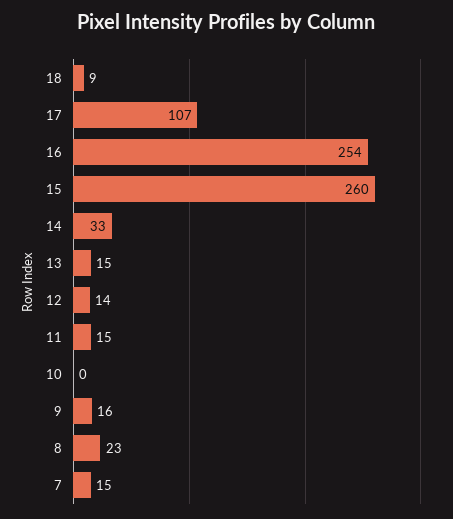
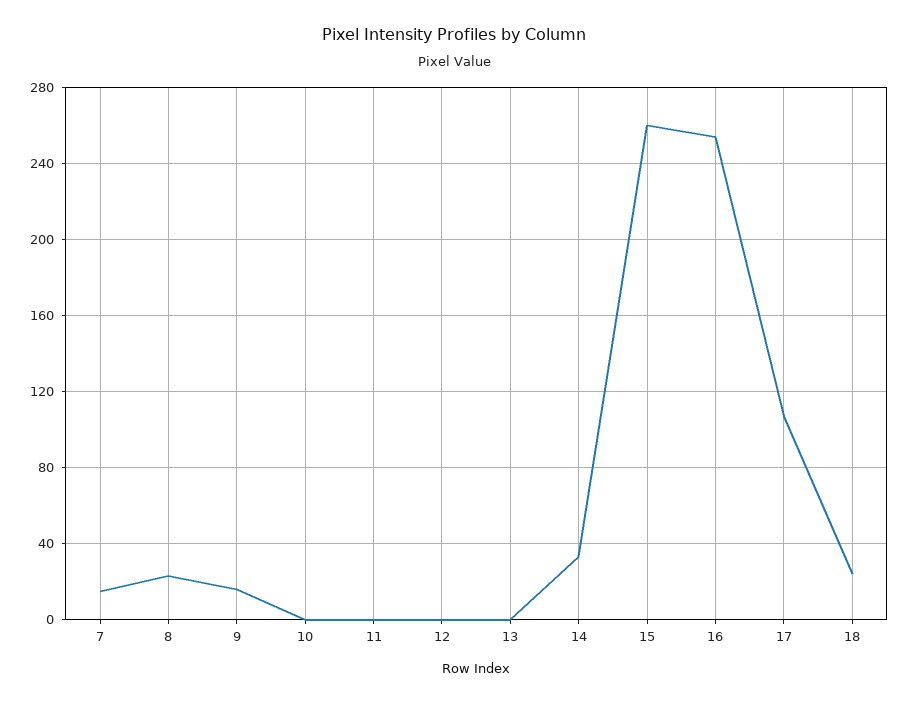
18: 9 -> 25
13: 15 -> 0
12: 14 -> 0
11: 15 -> 0

